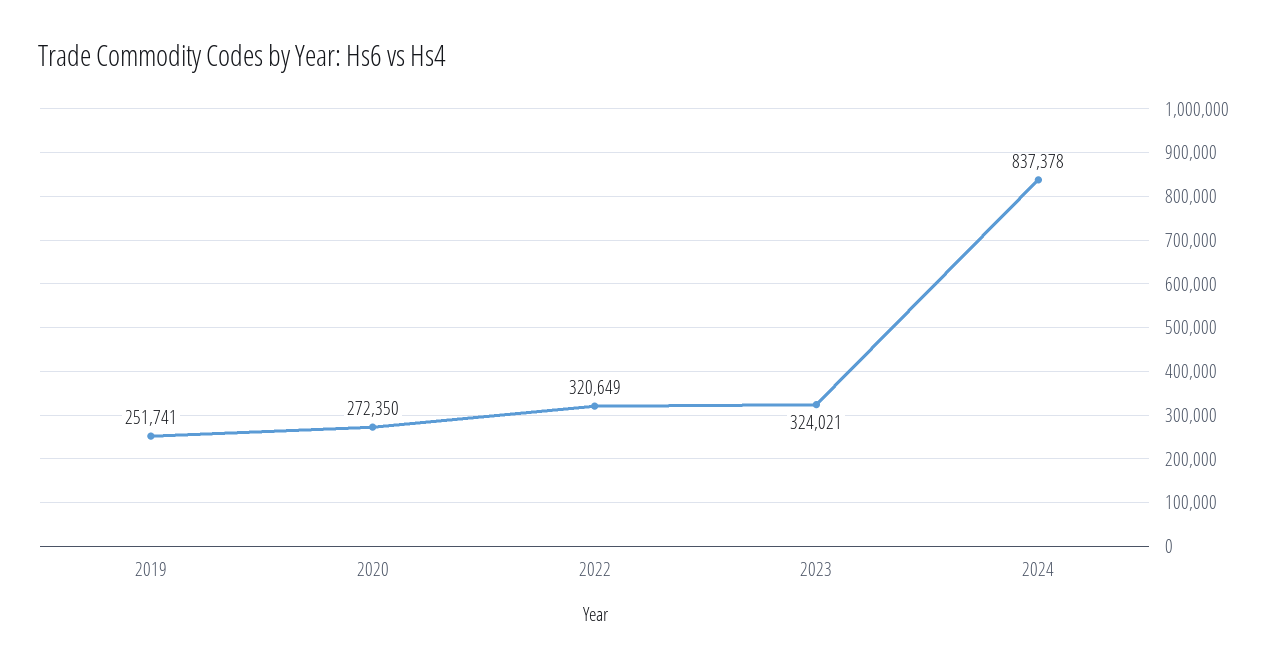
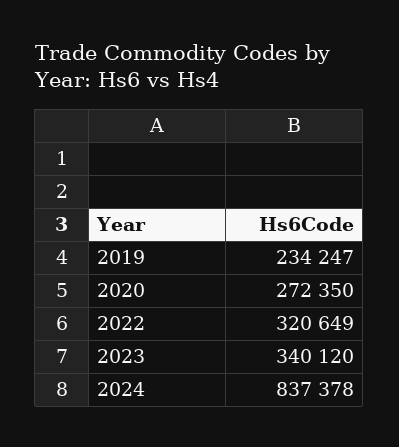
2019: 251741 -> 234247
2023: 324021 -> 340120

